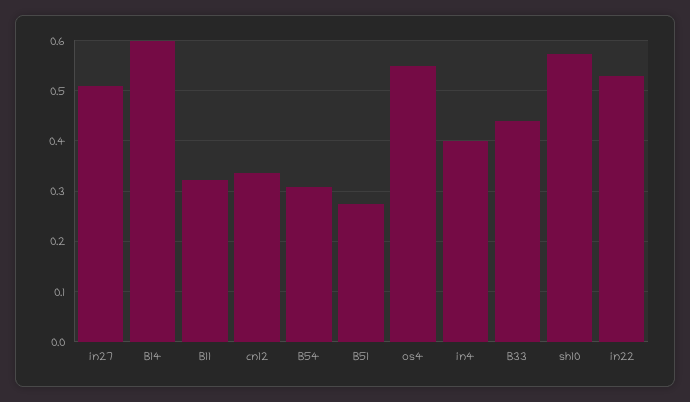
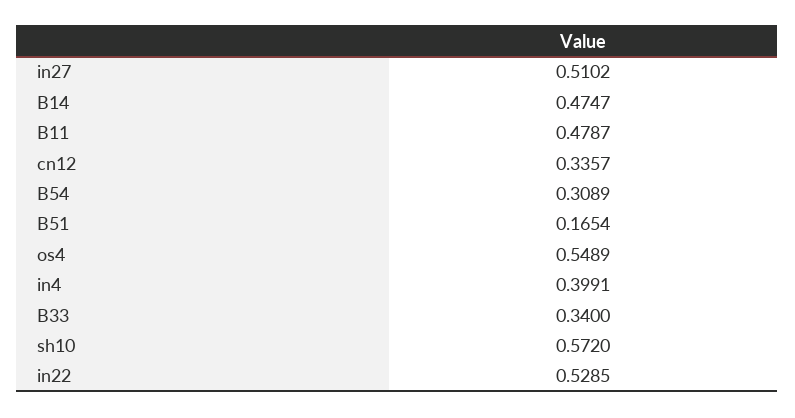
B14: 0.6 -> 0.4747
B11: 0.32 -> 0.4787
B51: 0.28 -> 0.1654
B33: 0.44 -> 0.34

